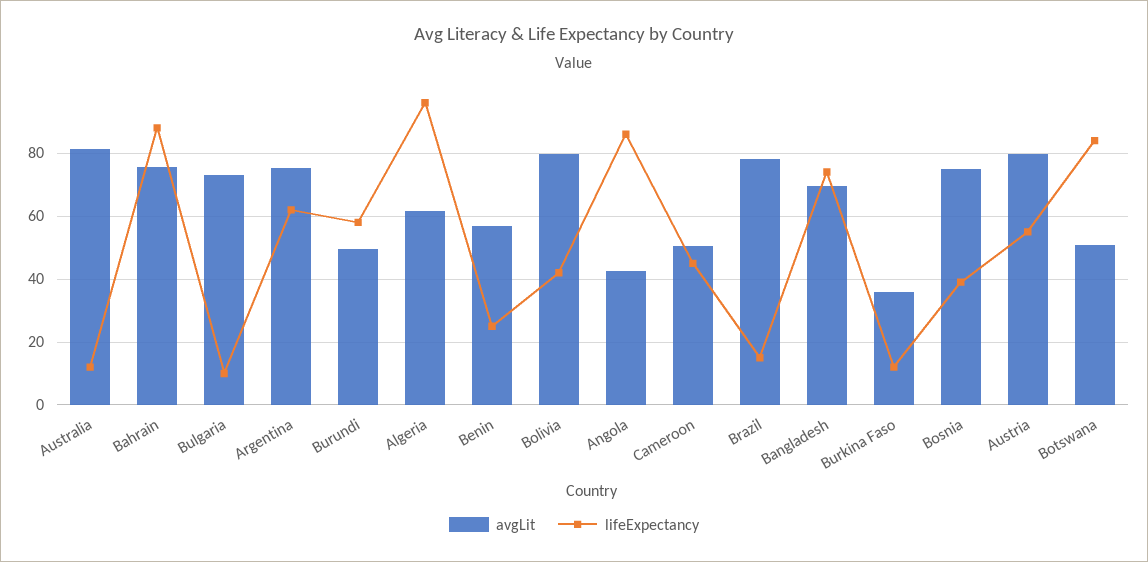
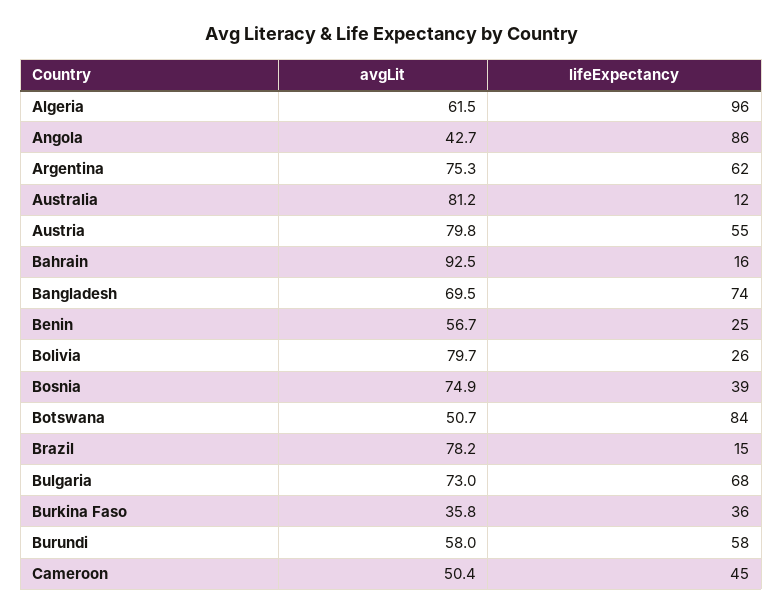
avgLit, Bahrain: 76 -> 92.5
lifeExpectancy, Bahrain: 88 -> 16
lifeExpectancy, Bulgaria: 10 -> 68
avgLit, Burundi: 50 -> 58
lifeExpectancy, Bolivia: 42 -> 26
lifeExpectancy, Burkina Faso: 12 -> 36

